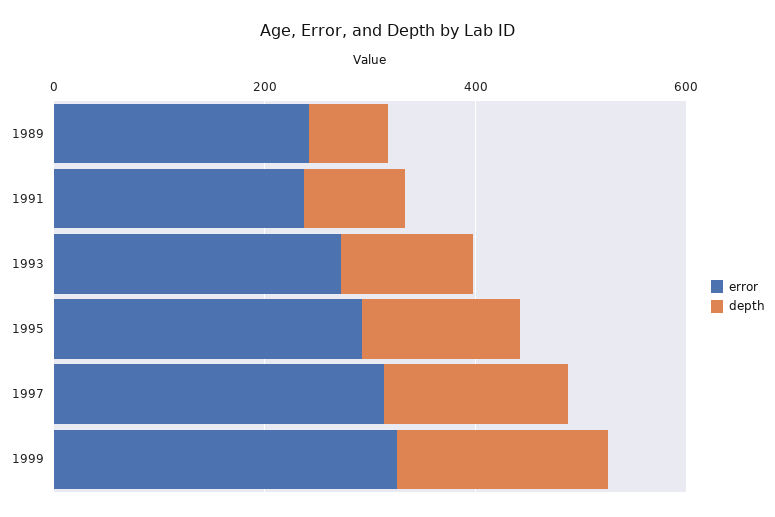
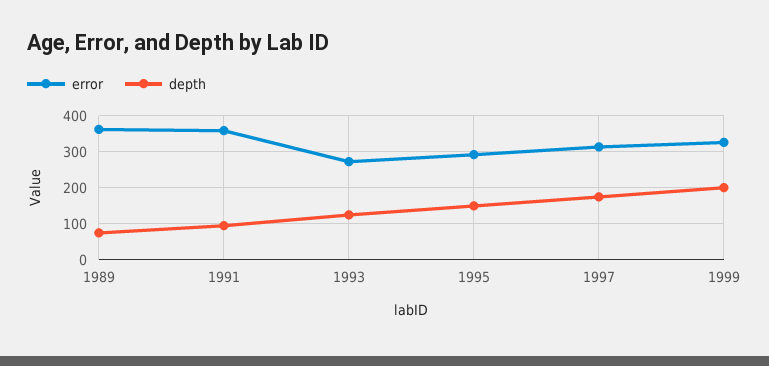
error, 1989: 250 -> 360
error, 1991: 250 -> 360

